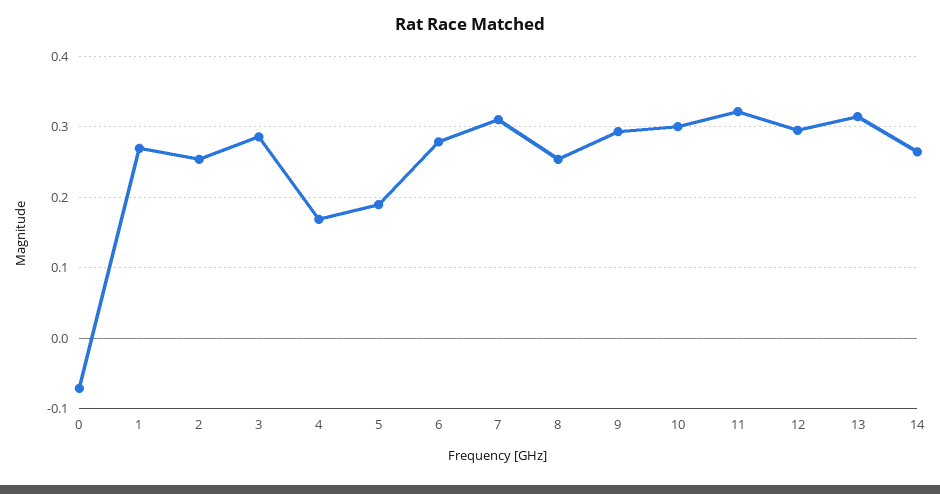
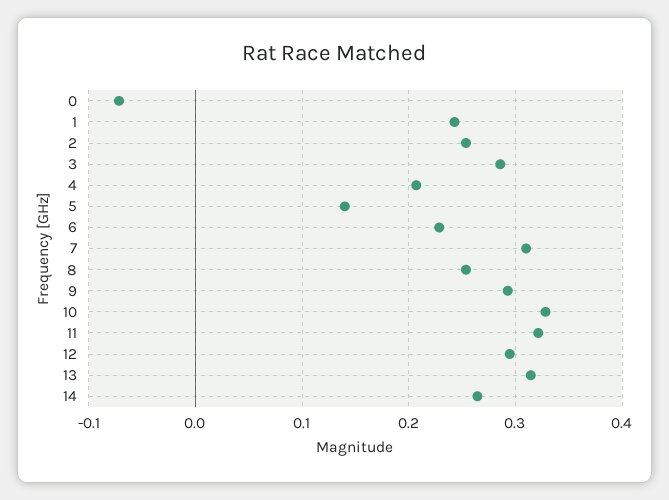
1: 0.27 -> 0.24
4: 0.17 -> 0.21
5: 0.19 -> 0.14
6: 0.28 -> 0.23
10: 0.3 -> 0.33

